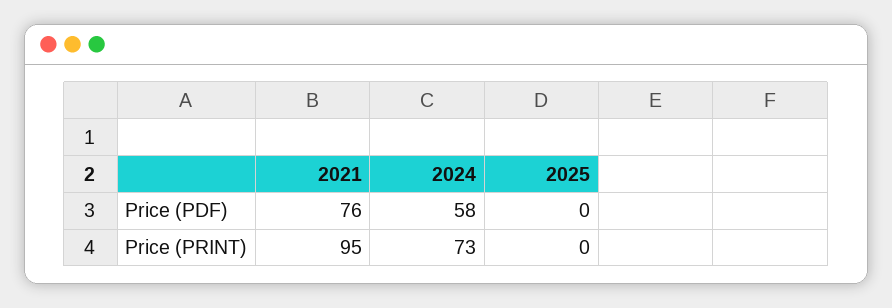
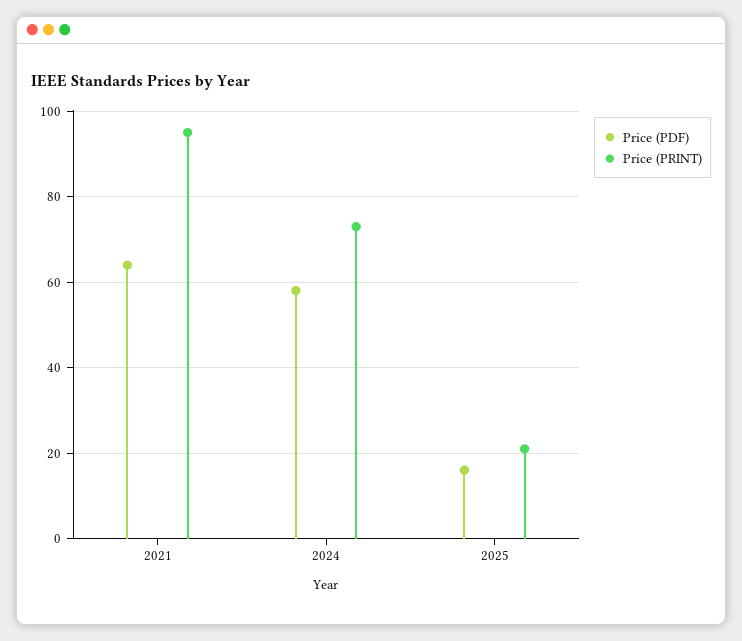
Price (PDF), 2021: 76 -> 65
Price (PDF), 2025: 0 -> 15
Price (PRINT), 2025: 0 -> 20

